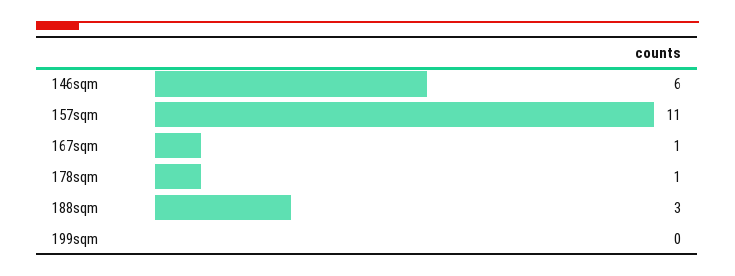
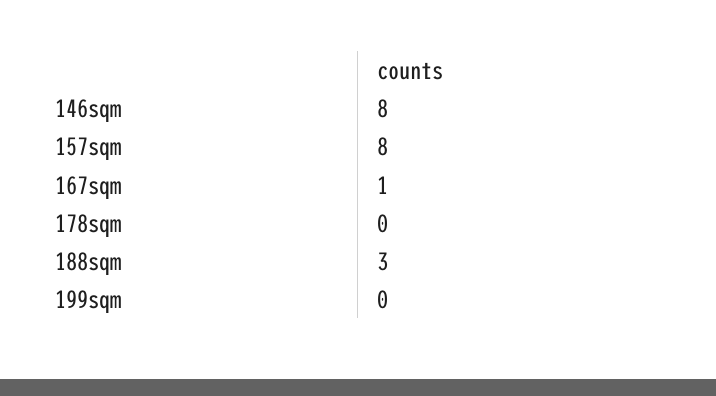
146sqm: 6 -> 8
157sqm: 11 -> 8
178sqm: 1 -> 0

